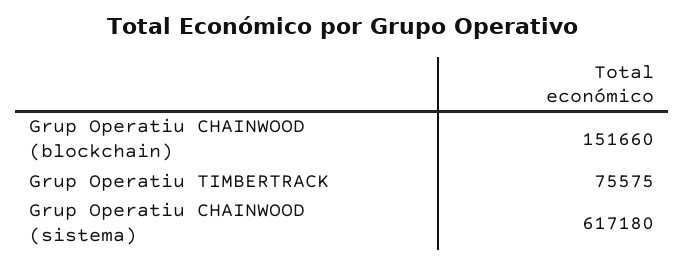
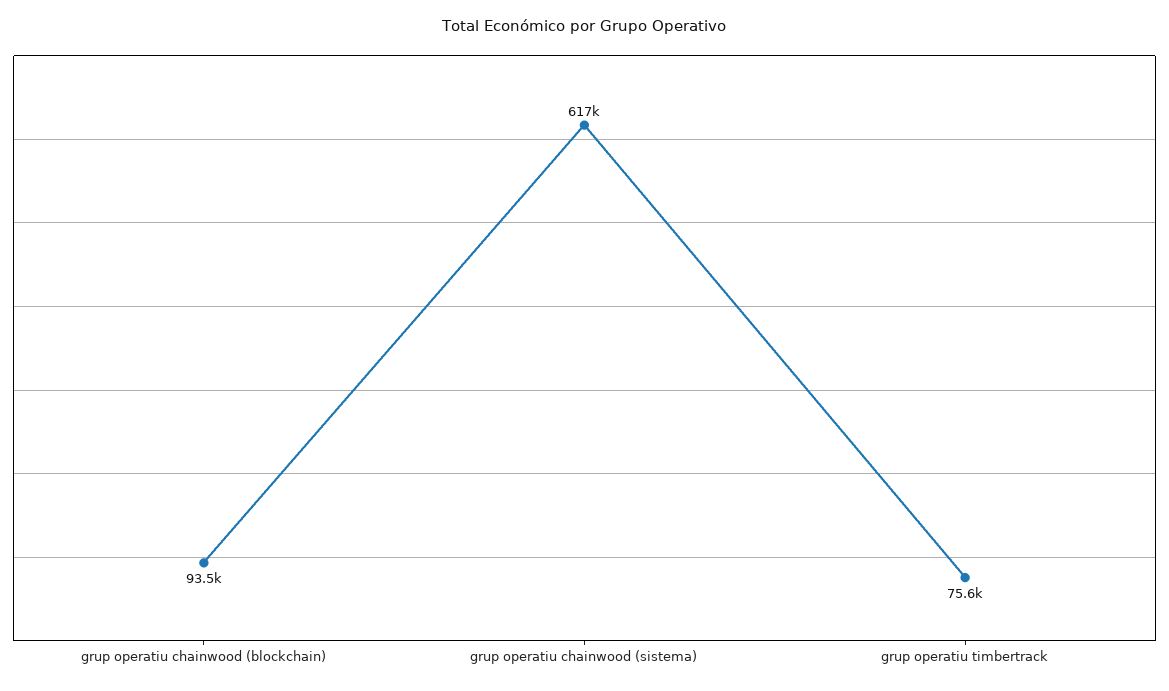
Grup Operatiu CHAINWOOD (blockchain): 151660 -> 93500

